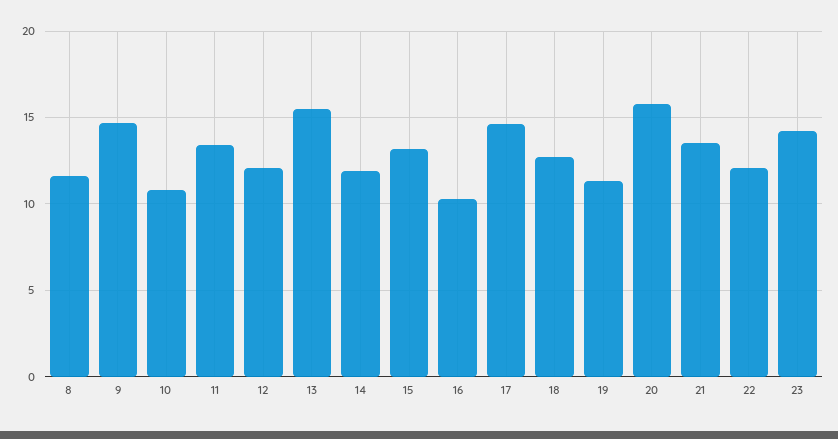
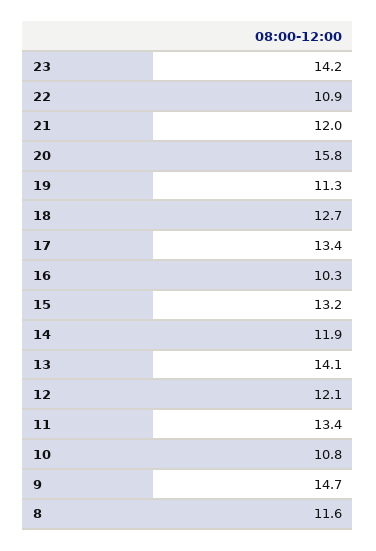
13: 15.5 -> 14.1
17: 14.5 -> 13.4
21: 13.5 -> 12
22: 12 -> 10.9

